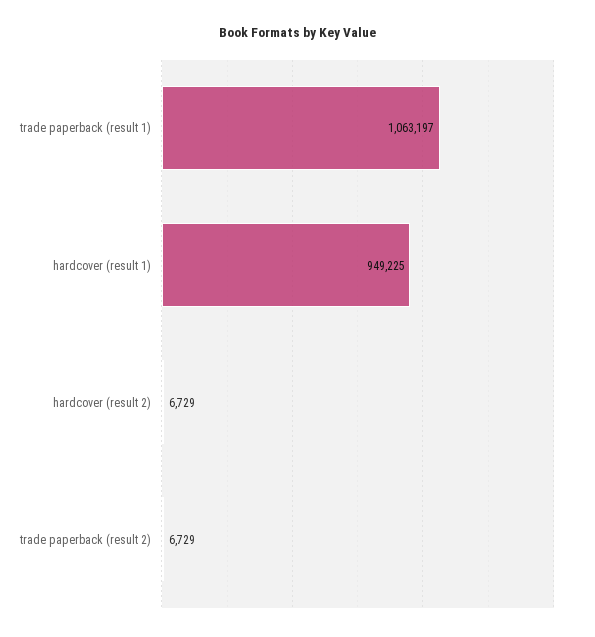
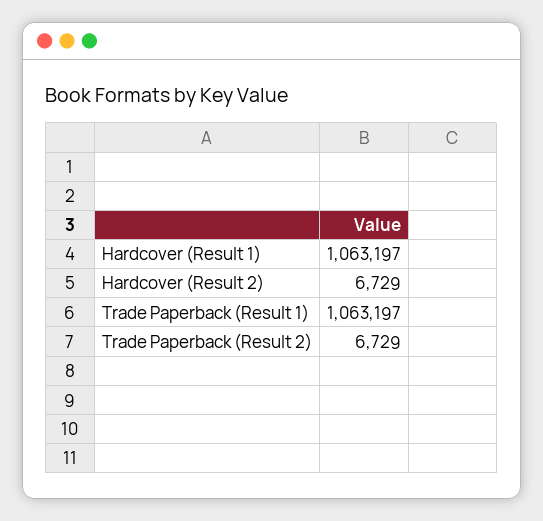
hardcover (result 1): 949225 -> 1063197

